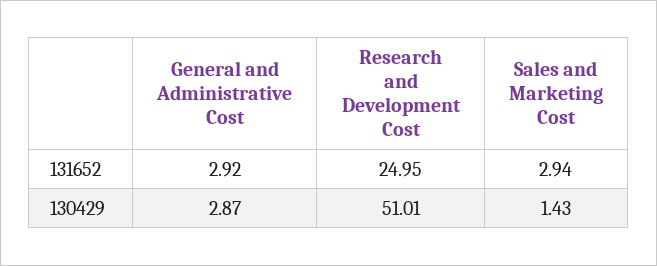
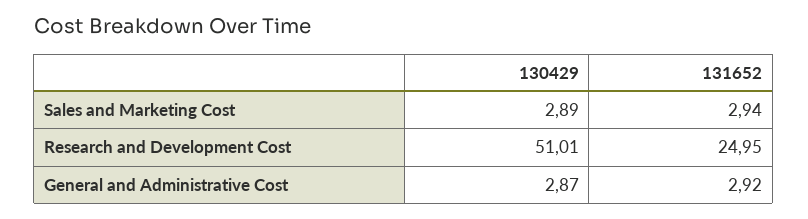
Sales and Marketing Cost, 130429: 1.43 -> 2.89

